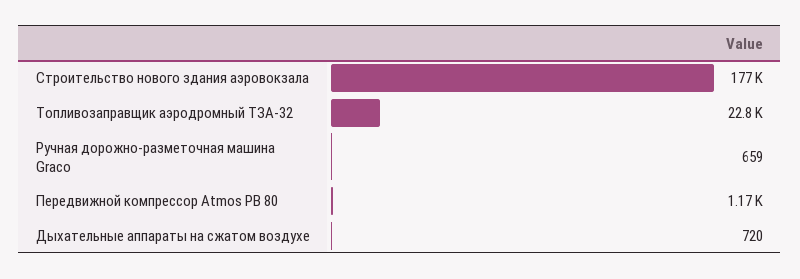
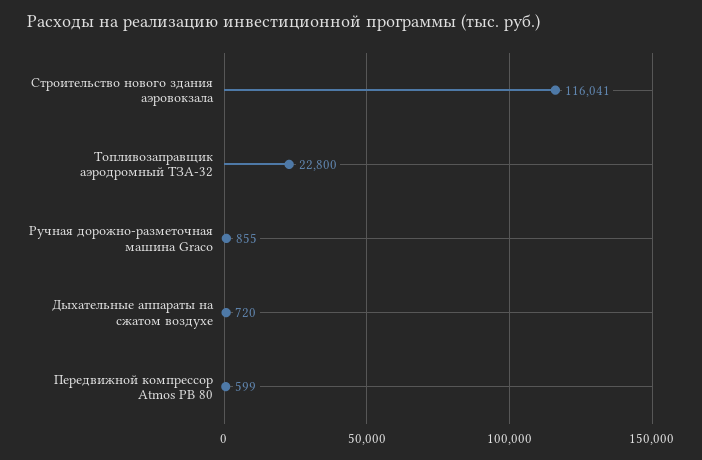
Строительство нового здания аэровокзала: 177000 -> 116041
Ручная дорожно-разметочная машина Graco: 659 -> 855
Передвижной компрессор Atmos PВ 80: 1170 -> 599

